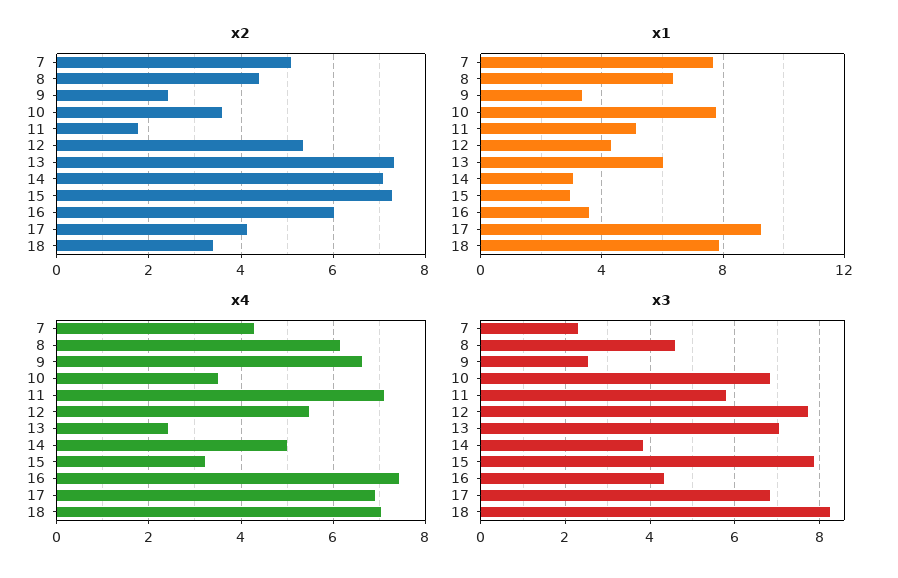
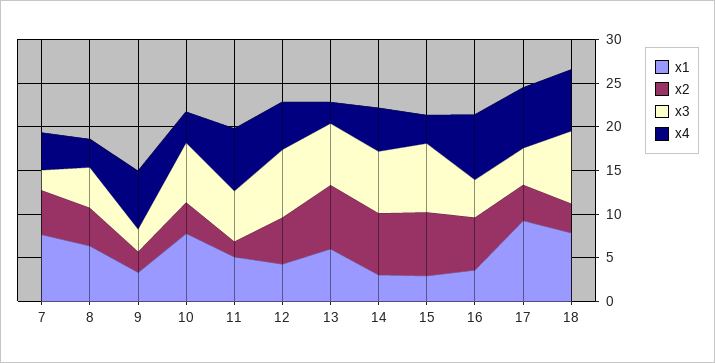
x4, 8: 6.2 -> 3
x3, 14: 3.8 -> 7
x3, 17: 6.8 -> 4

